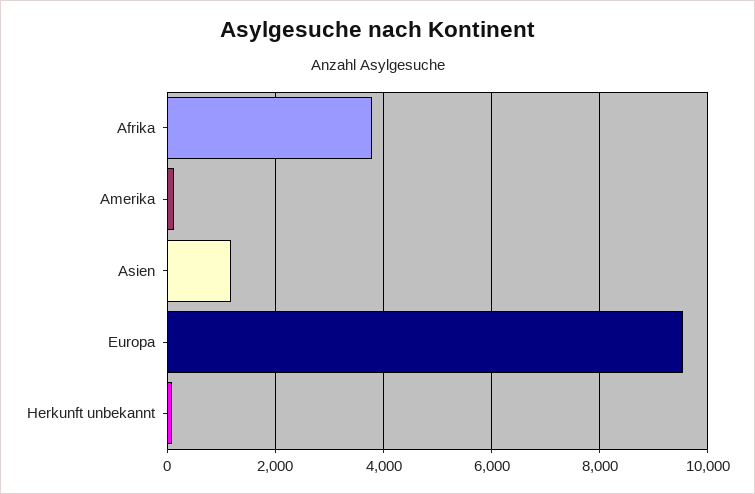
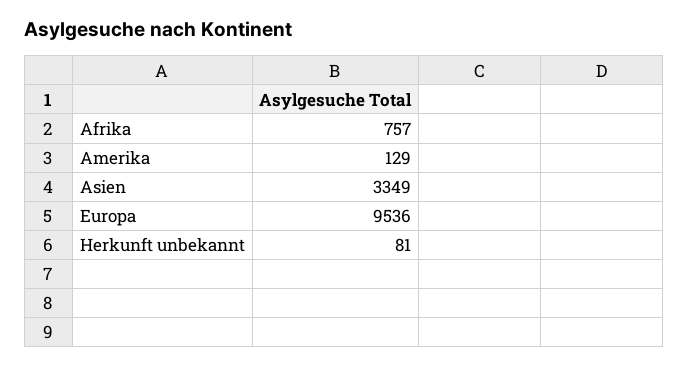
Afrika: 3800 -> 757
Asien: 1200 -> 3349

